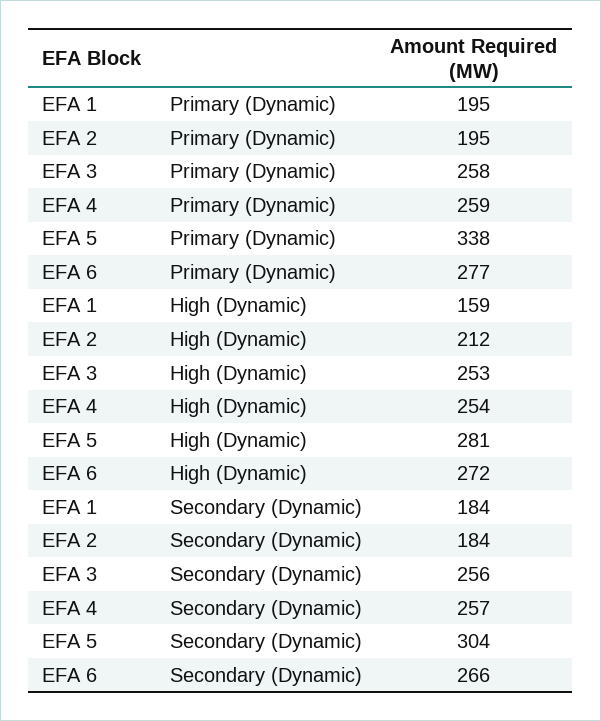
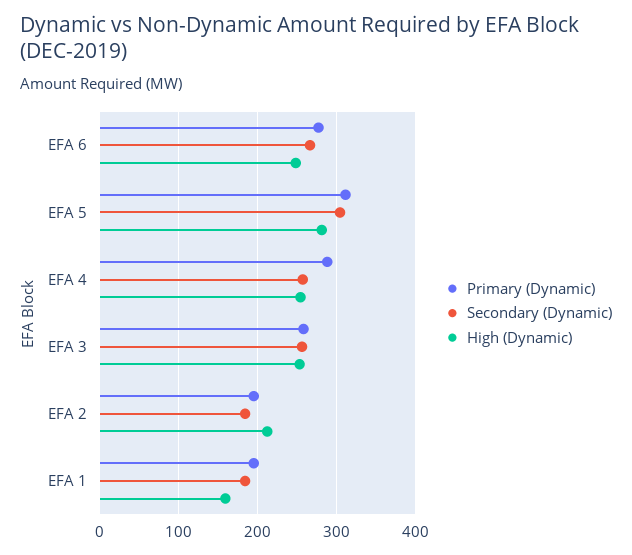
Primary (Dynamic), EFA 4: 259 -> 290
Primary (Dynamic), EFA 5: 338 -> 310
High (Dynamic), EFA 6: 272 -> 250

